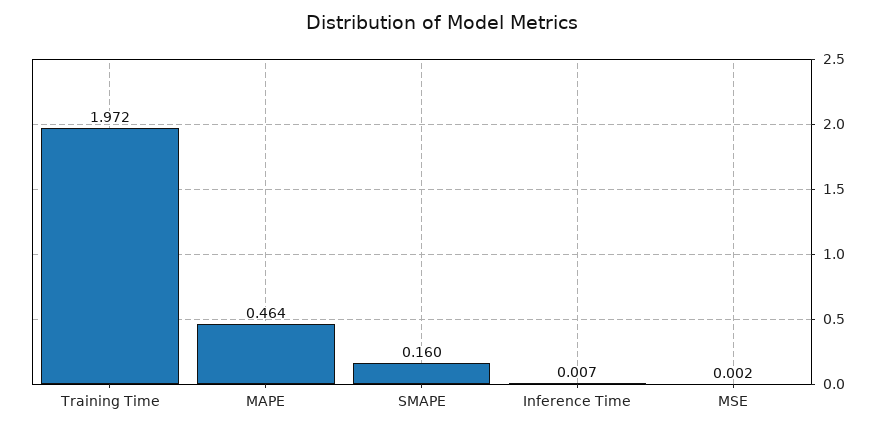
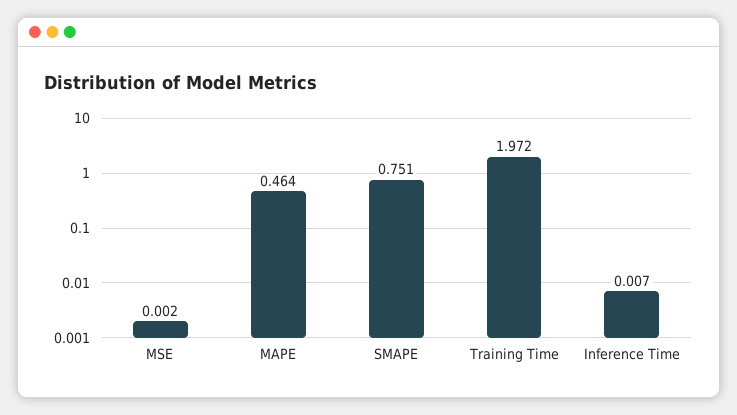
SMAPE: 0.16 -> 0.751

